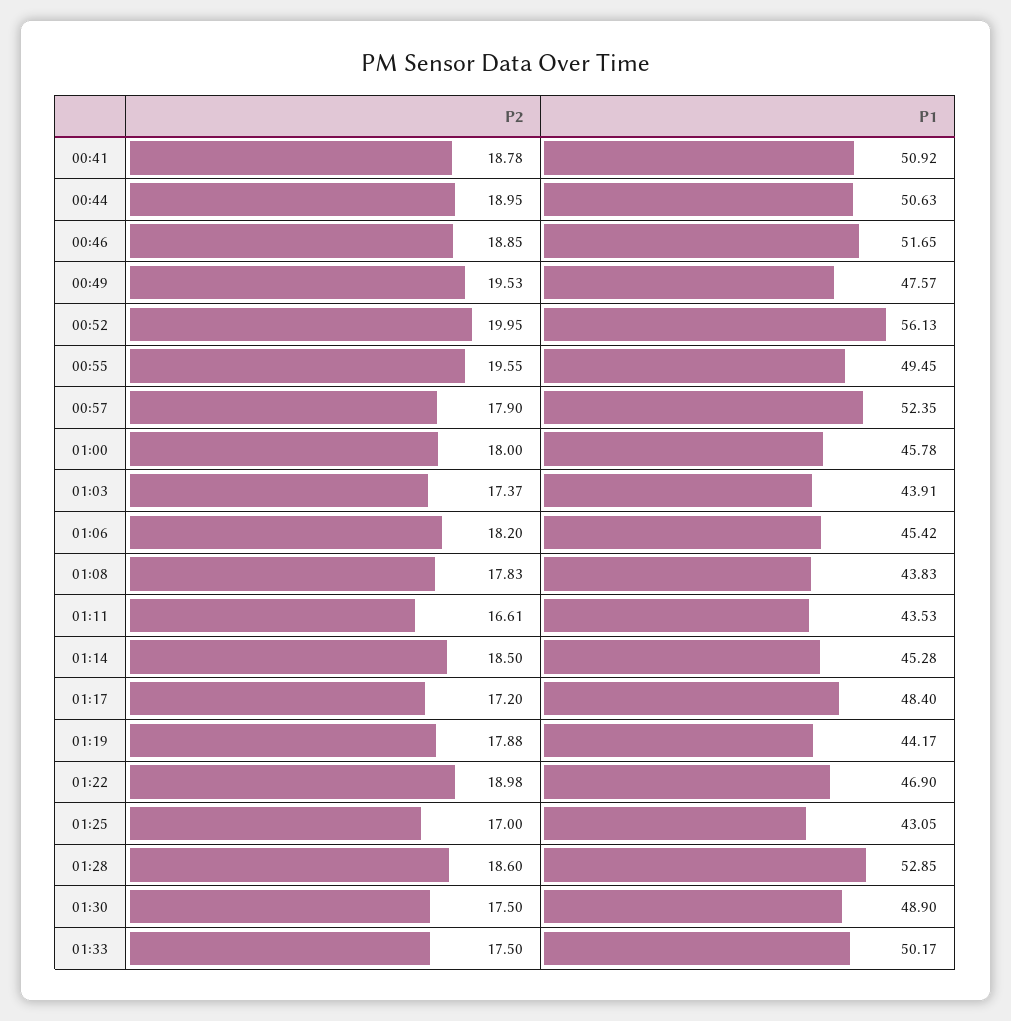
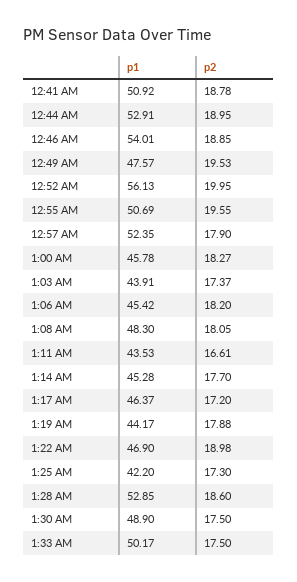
P1, 00:44: 50.63 -> 52.91
P1, 00:46: 51.65 -> 54.01
P1, 00:55: 49.45 -> 50.69
P2, 01:00: 18 -> 18.27
P2, 01:08: 17.83 -> 18.05
P1, 01:08: 43.83 -> 48.3
P2, 01:14: 18.5 -> 17.7
P1, 01:17: 48.4 -> 46.37
P2, 01:25: 17 -> 17.3
P1, 01:25: 43.05 -> 42.2

